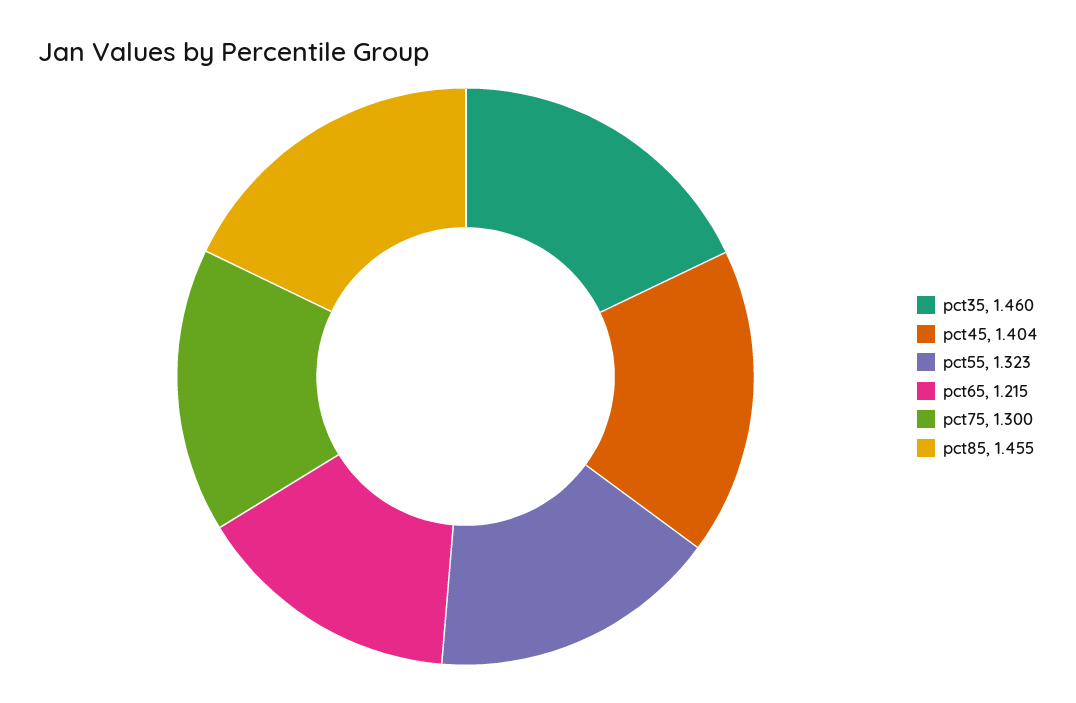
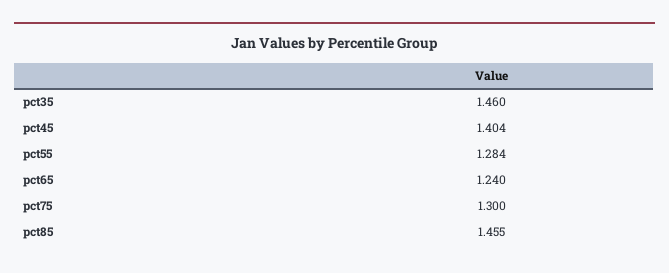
pct55: 1.323 -> 1.284
pct65: 1.215 -> 1.24

